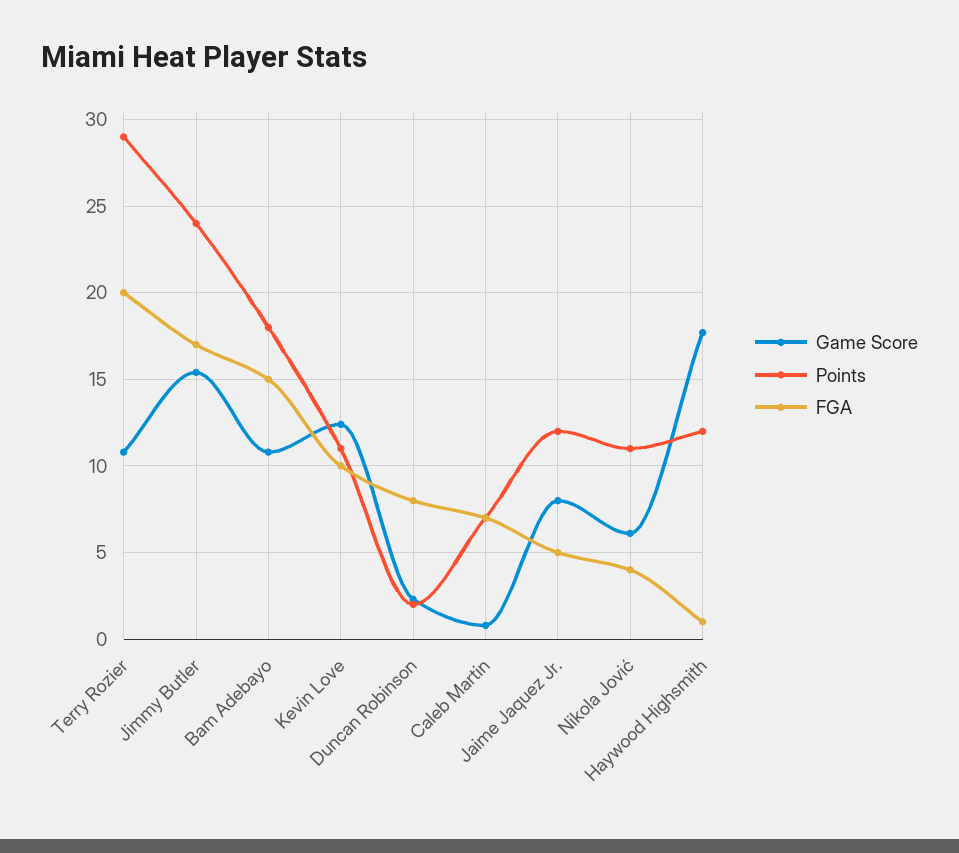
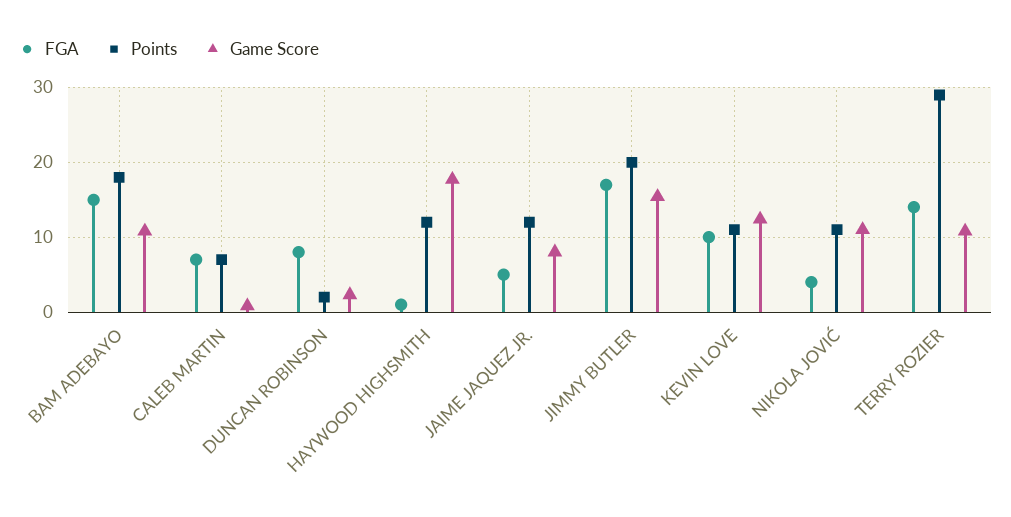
FGA, Terry Rozier: 20 -> 14
Points, Jimmy Butler: 24 -> 20
Game Score, Nikola Jović: 6 -> 11

